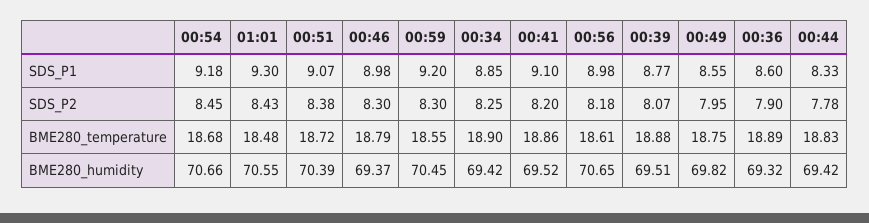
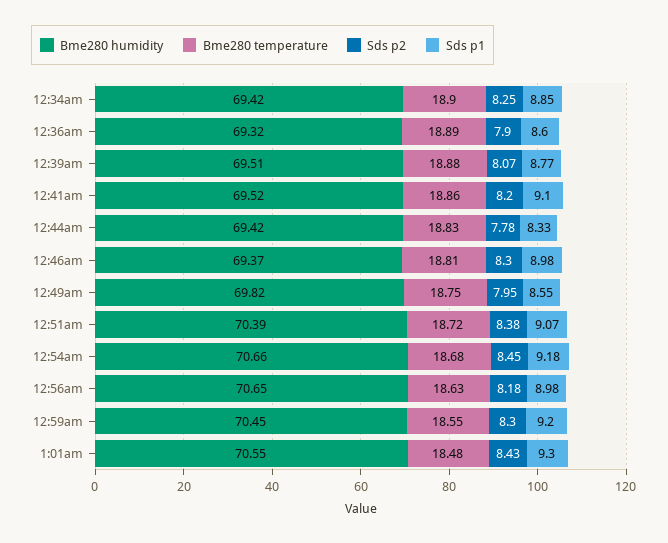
BME280_temperature, 00:46: 18.79 -> 18.81
BME280_temperature, 00:56: 18.61 -> 18.63

